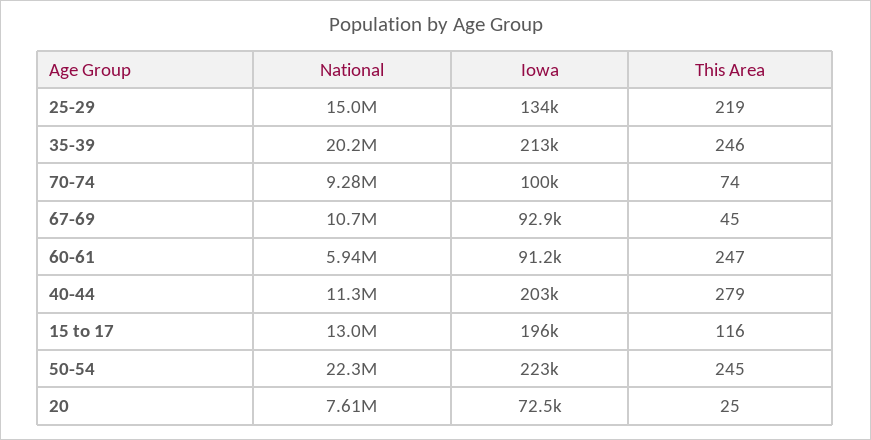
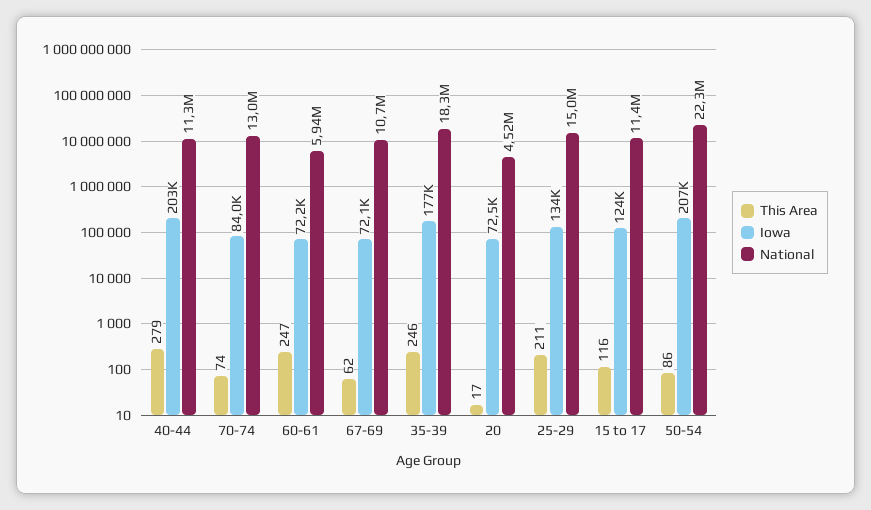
This Area, 25-29: 219 -> 211
National, 35-39: 20200000 -> 18300000
Iowa, 35-39: 213000 -> 177000
National, 70-74: 9280000 -> 13000000
Iowa, 70-74: 100000 -> 84000
Iowa, 67-69: 92900 -> 72100
This Area, 67-69: 45 -> 62
Iowa, 60-61: 91200 -> 72200
National, 15 to 17: 13000000 -> 11400000
Iowa, 15 to 17: 196000 -> 124000
Iowa, 50-54: 223000 -> 207000
This Area, 50-54: 245 -> 86
National, 20: 7610000 -> 4520000
This Area, 20: 25 -> 17

